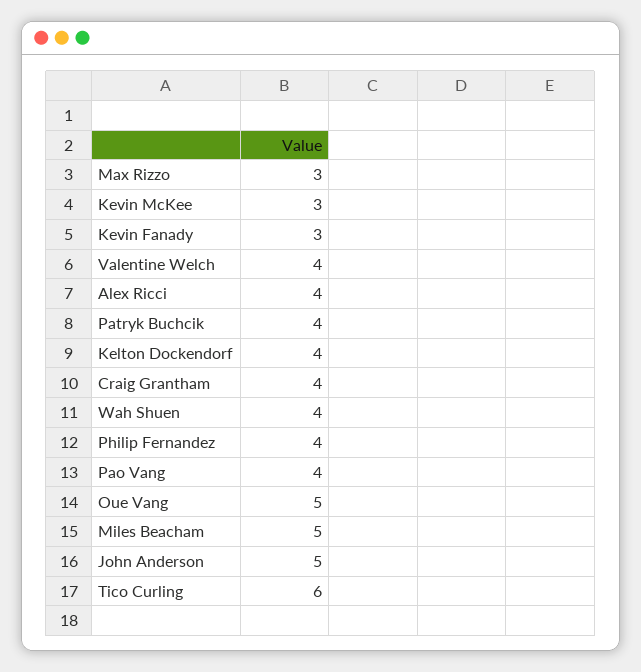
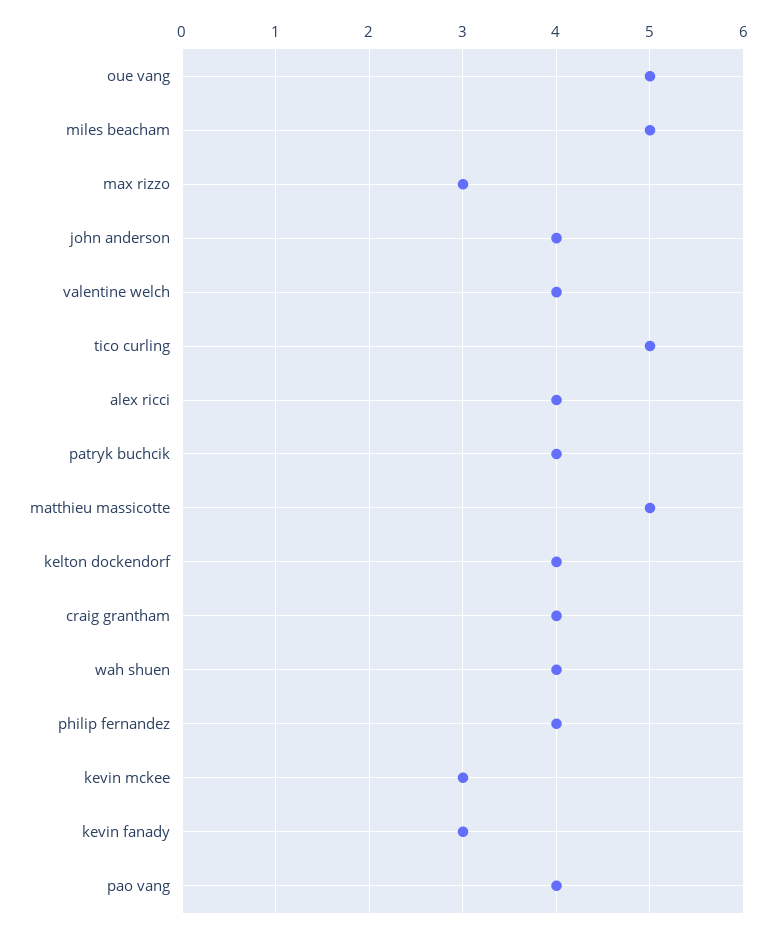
John Anderson: 5 -> 4
Tico Curling: 6 -> 5
matthieu massicotte: none -> 5

